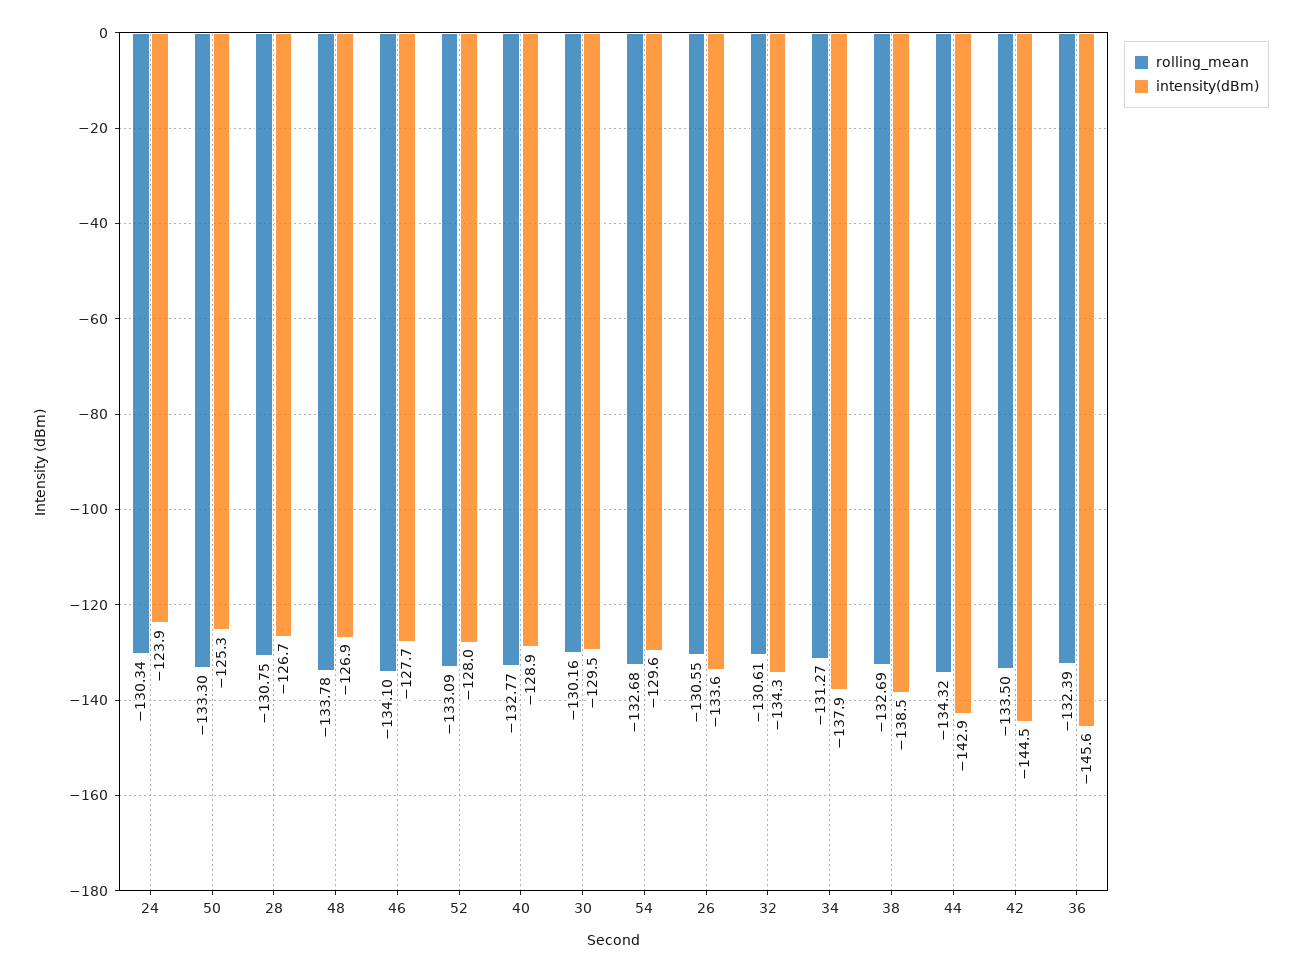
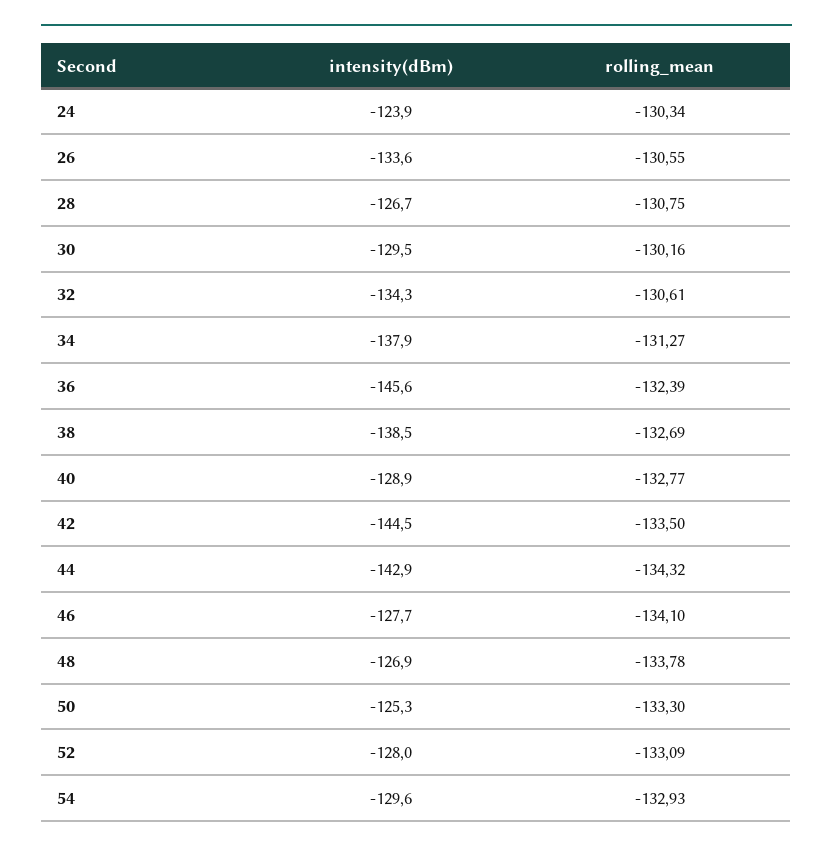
rolling_mean, 54: -132.68 -> -132.93

